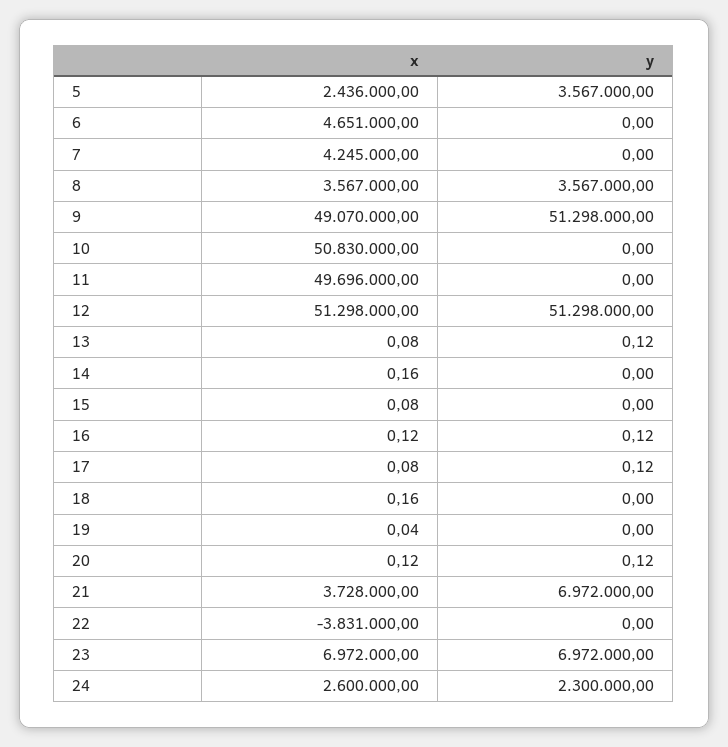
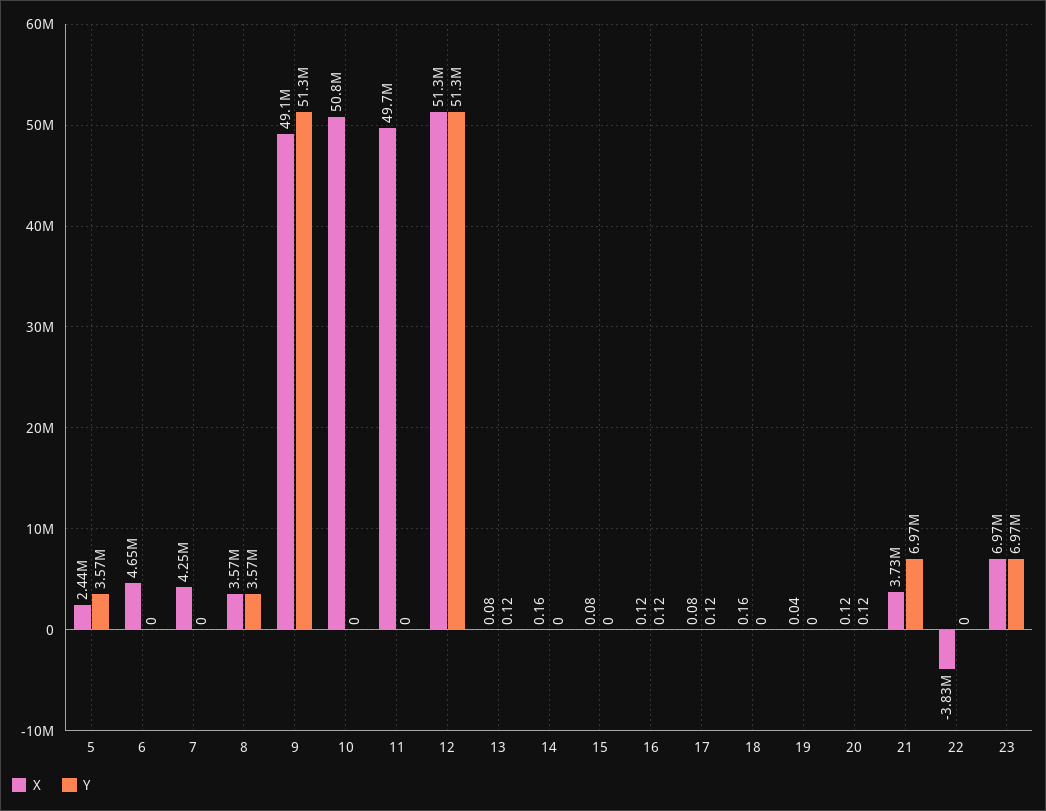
x, 24: 2600000 -> none
y, 24: 2300000 -> none

